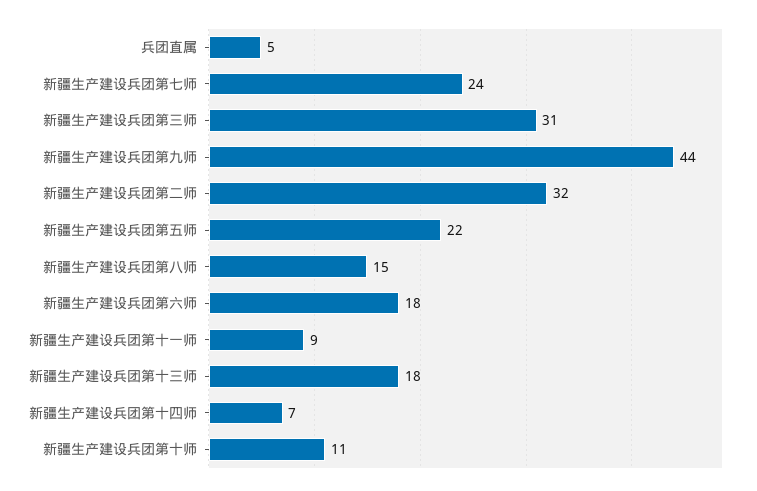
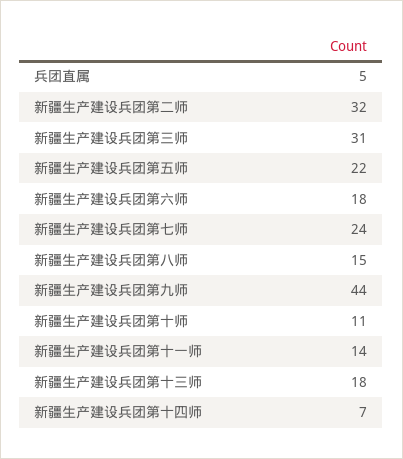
新疆生产建设兵团第十一师: 9 -> 14

